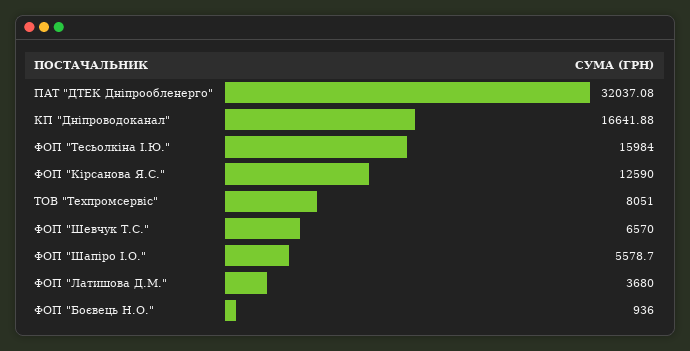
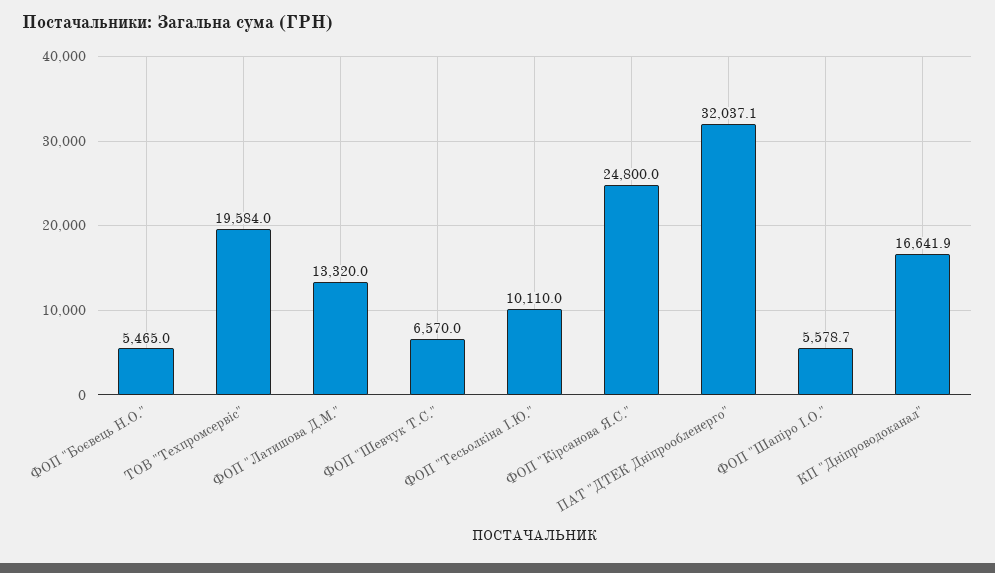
ФОП "Тесьолкіна І.Ю.": 15984 -> 10110
ФОП "Кірсанова Я.С.": 12590 -> 24800
ТОВ "Техпромсервіс": 8051 -> 19584
ФОП "Латишова Д.М.": 3680 -> 13320
ФОП "Боєвець Н.О.": 936 -> 5465

